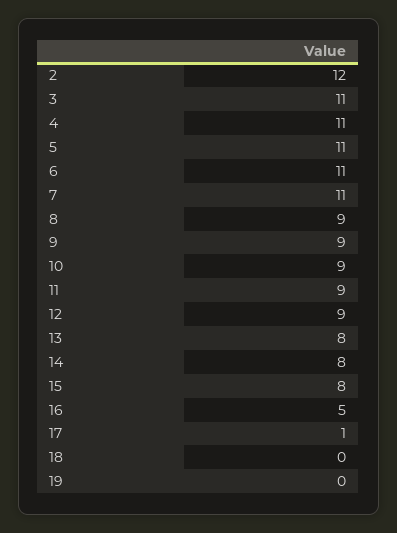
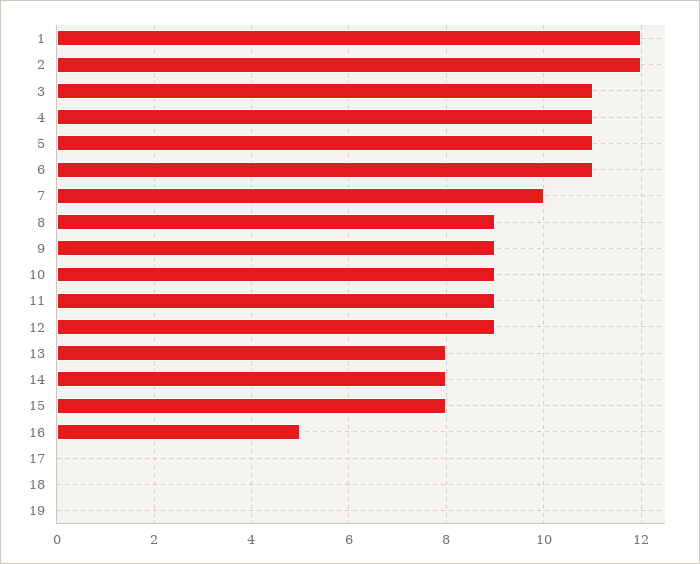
7: 11 -> 10
17: 1 -> 0
1: none -> 12

